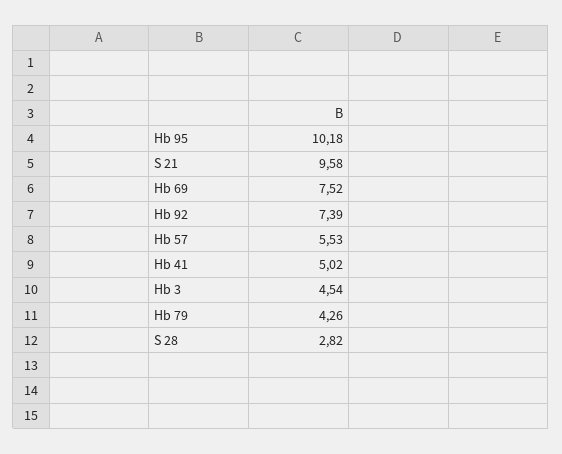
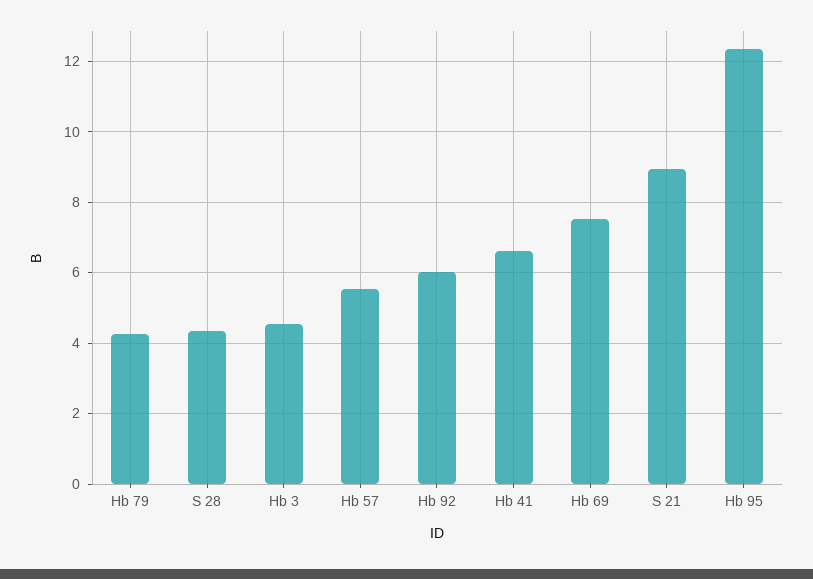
Hb 95: 10.18 -> 12.4
S 21: 9.58 -> 9
Hb 92: 7.39 -> 6
Hb 41: 5.02 -> 6.6
S 28: 2.82 -> 4.4

